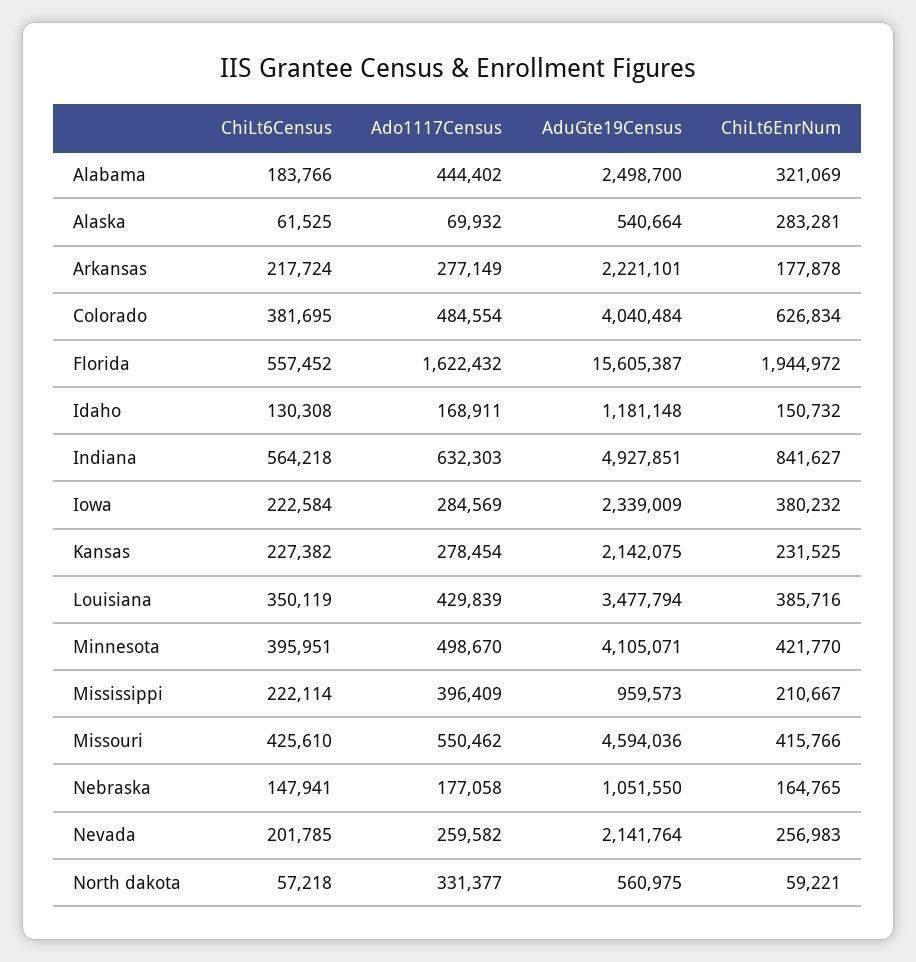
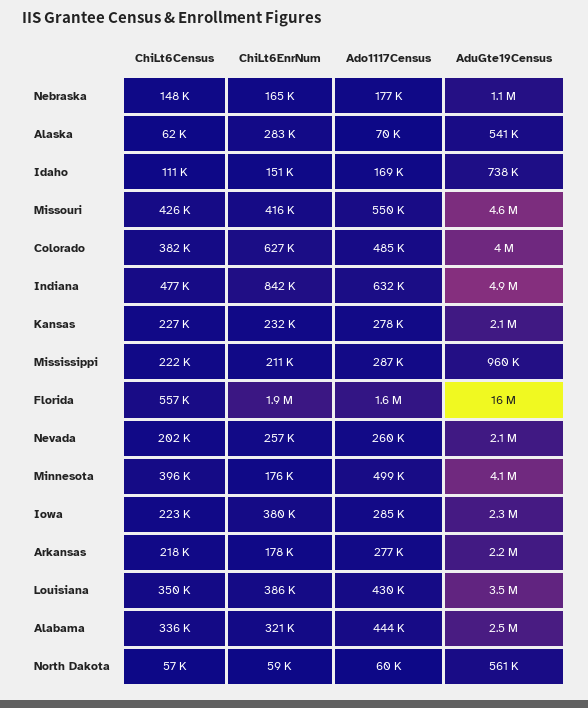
ChiLt6Census, Alabama: 183766 -> 336000
ChiLt6Census, Idaho: 130308 -> 111000
AduGte19Census, Idaho: 1181148 -> 738000
ChiLt6Census, Indiana: 564218 -> 477000
ChiLt6EnrNum, Minnesota: 421770 -> 176000
Ado1117Census, Mississippi: 396409 -> 287000
Ado1117Census, North dakota: 331377 -> 60000

